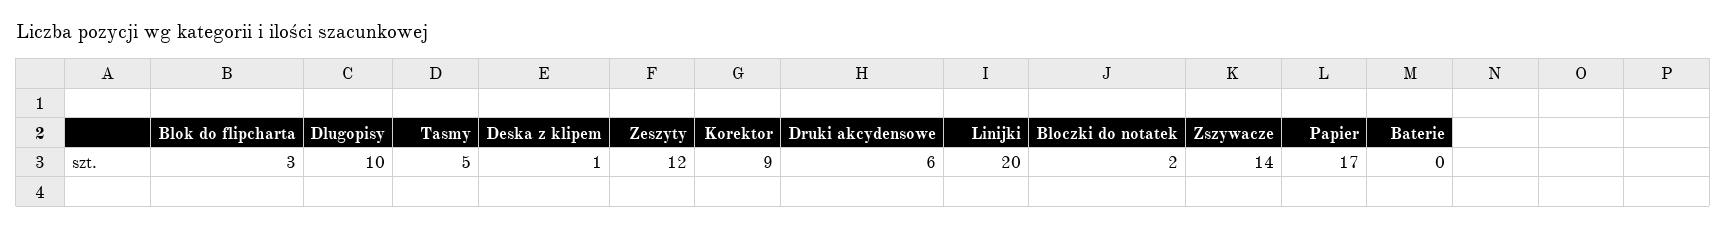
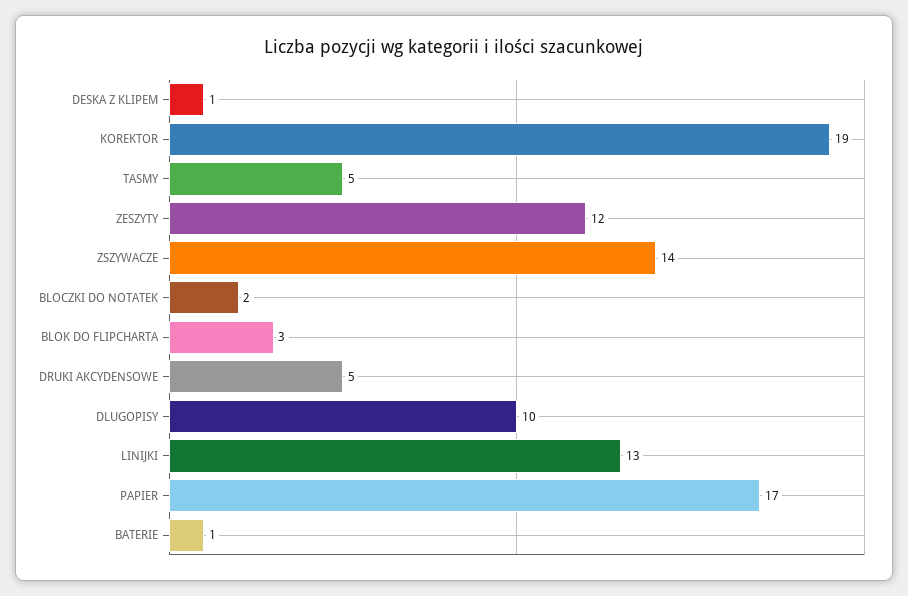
Korektor: 9 -> 19
Druki akcydensowe: 6 -> 5
Linijki: 20 -> 13
Baterie: 0 -> 1

